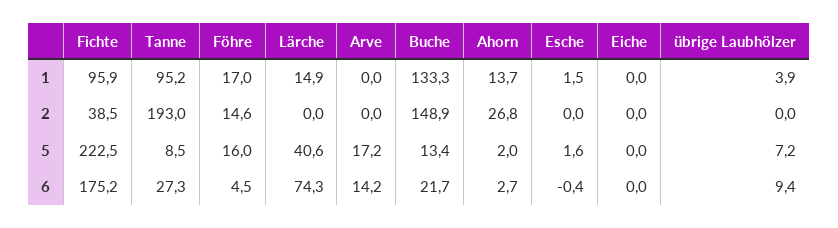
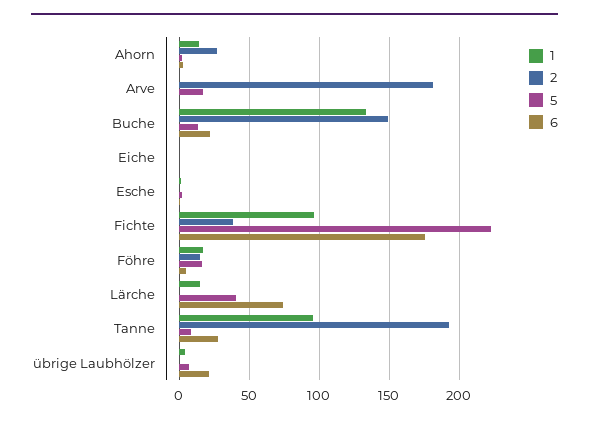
2, Arve: 0 -> 180
6, Arve: 14.2 -> 0
6, übrige Laubhölzer: 9.4 -> 20

